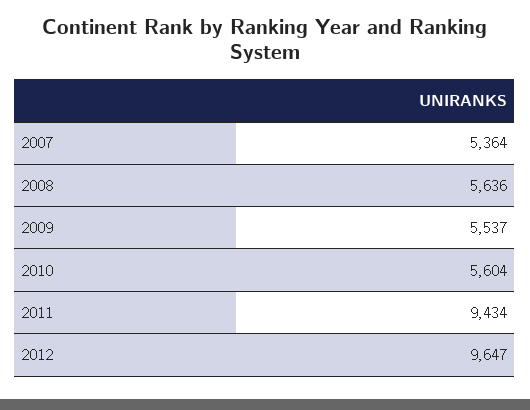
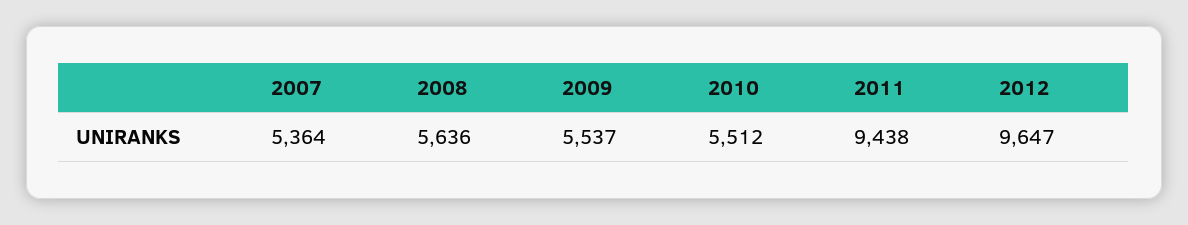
2010: 5604 -> 5512
2011: 9434 -> 9438

